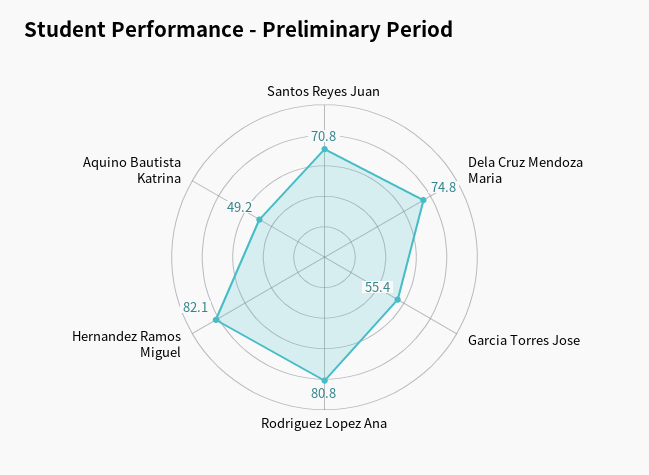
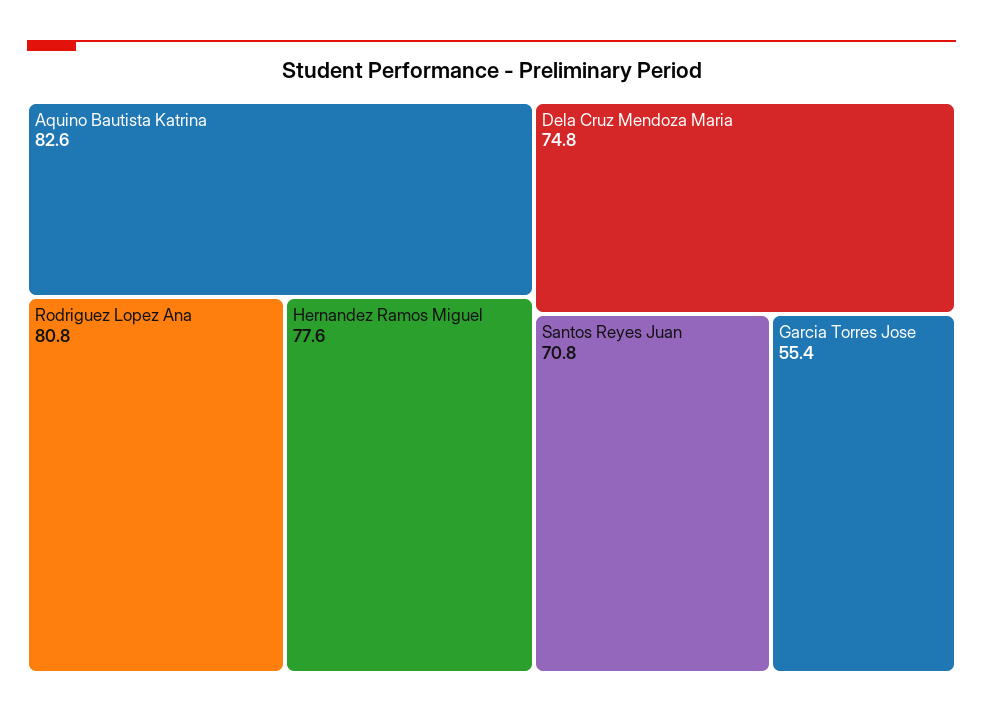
Hernandez Ramos Miguel: 82.1 -> 77.6
Aquino Bautista Katrina: 49.2 -> 82.6

